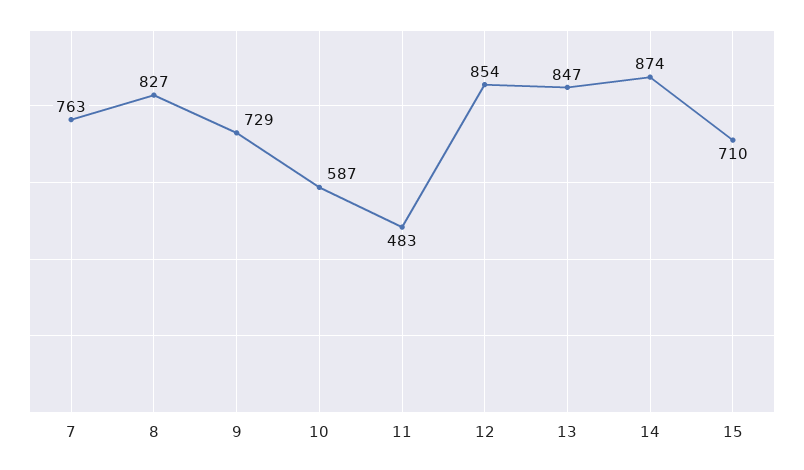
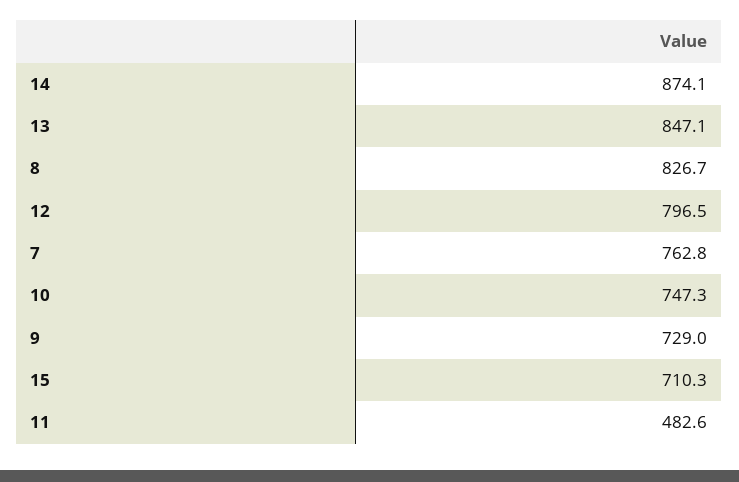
10: 587 -> 747.3
12: 854 -> 796.5

